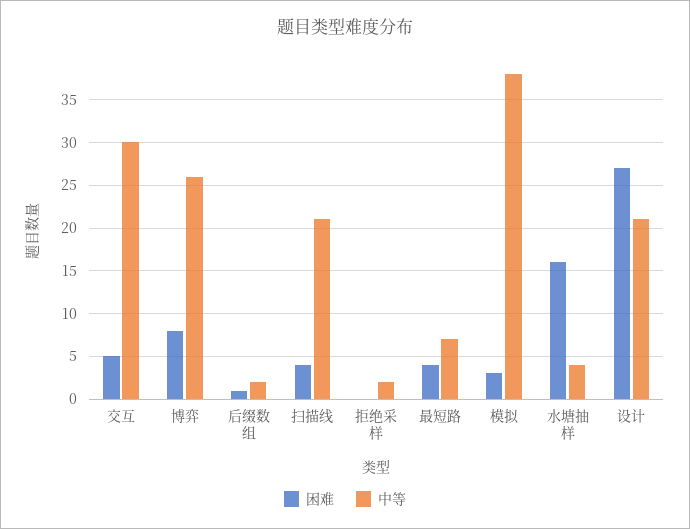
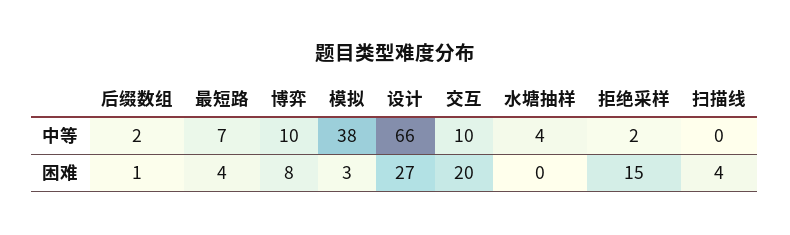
困难, 交互: 5 -> 20
中等, 交互: 30 -> 10
中等, 博弈: 26 -> 10
中等, 扫描线: 21 -> 0
困难, 拒绝采样: 0 -> 15
困难, 水塘抽样: 16 -> 0
中等, 设计: 21 -> 66

